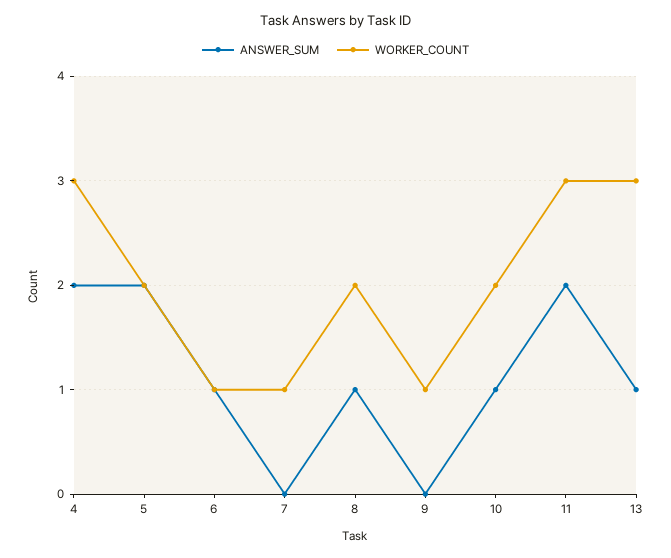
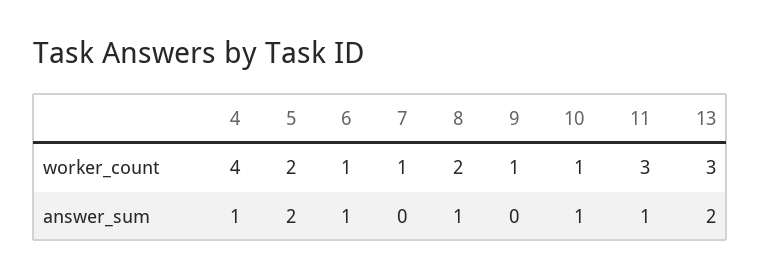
ANSWER_SUM, 4: 2 -> 1
WORKER_COUNT, 4: 3 -> 4
WORKER_COUNT, 10: 2 -> 1
ANSWER_SUM, 11: 2 -> 1
ANSWER_SUM, 13: 1 -> 2

